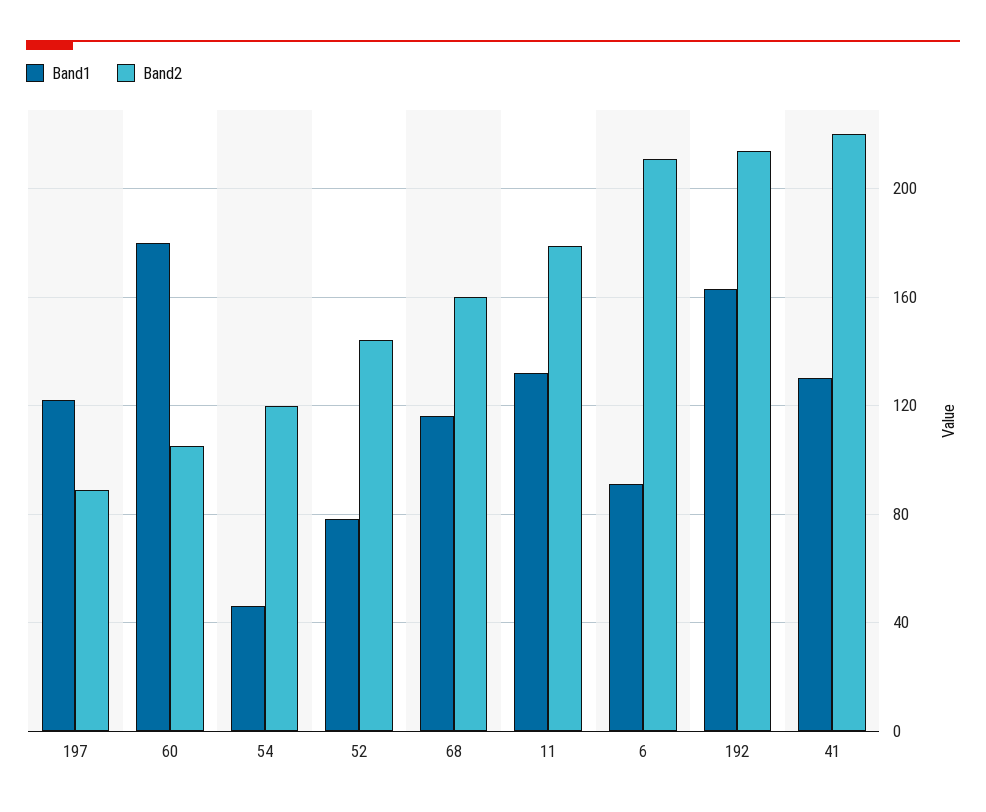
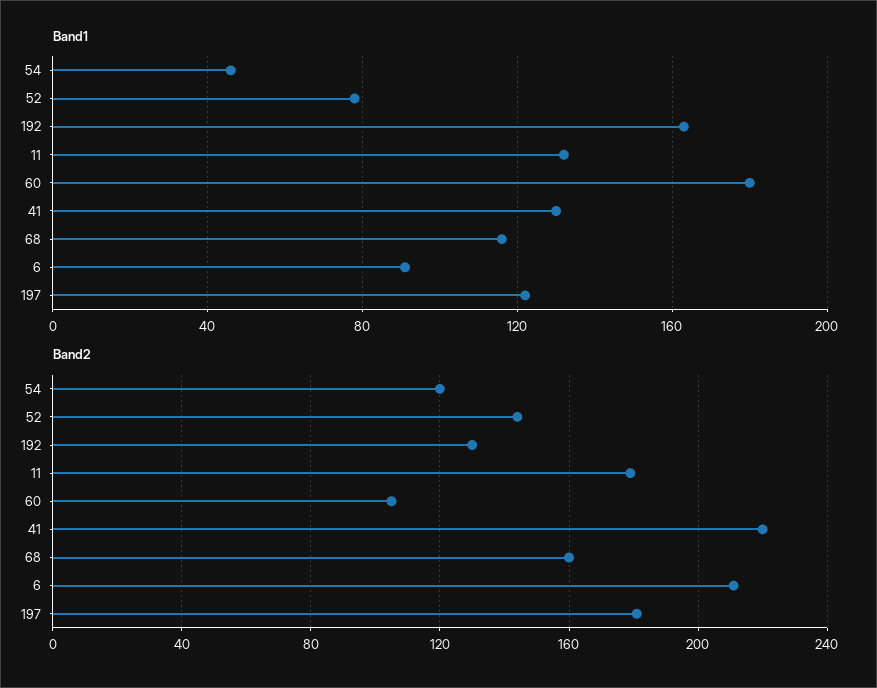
Band2, 197: 90 -> 180
Band2, 192: 215 -> 130

